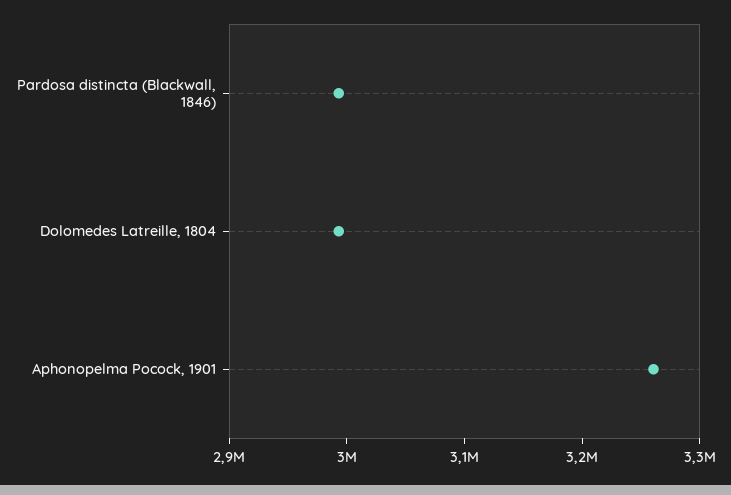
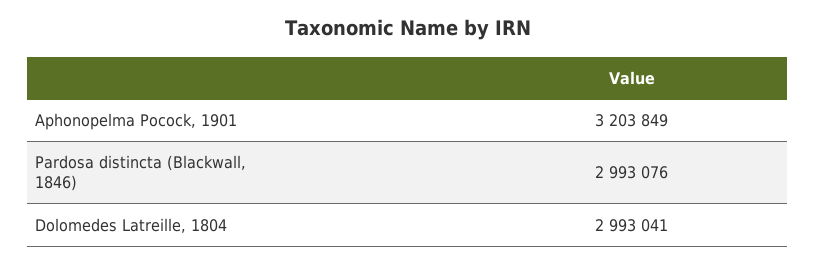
Aphonopelma Pocock, 1901: 3260000 -> 3203849

